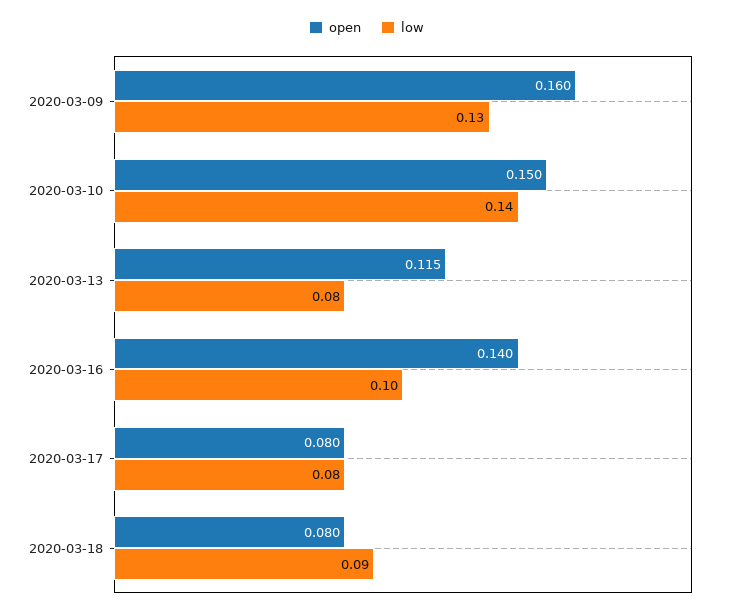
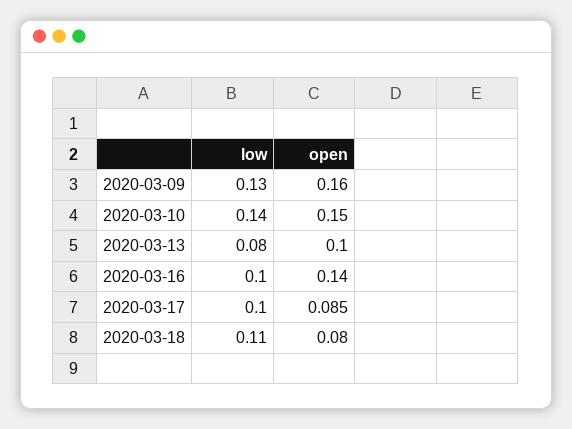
open, 2020-03-13: 0.115 -> 0.1
open, 2020-03-17: 0.08 -> 0.085
low, 2020-03-17: 0.08 -> 0.1
low, 2020-03-18: 0.09 -> 0.11

